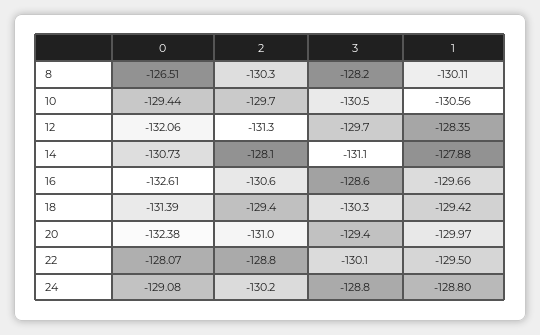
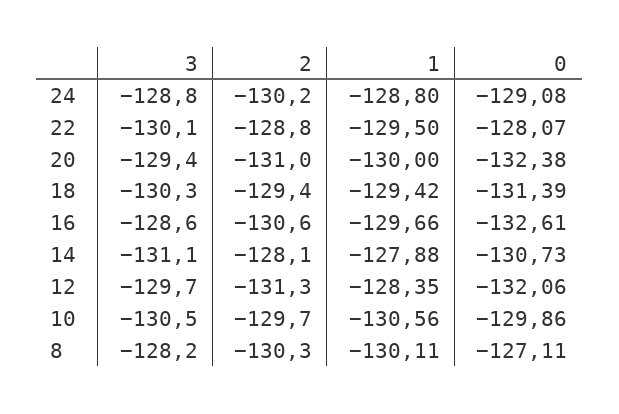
0, 8: -126.51 -> -127.11
0, 10: -129.44 -> -129.86
1, 20: -129.97 -> -130

